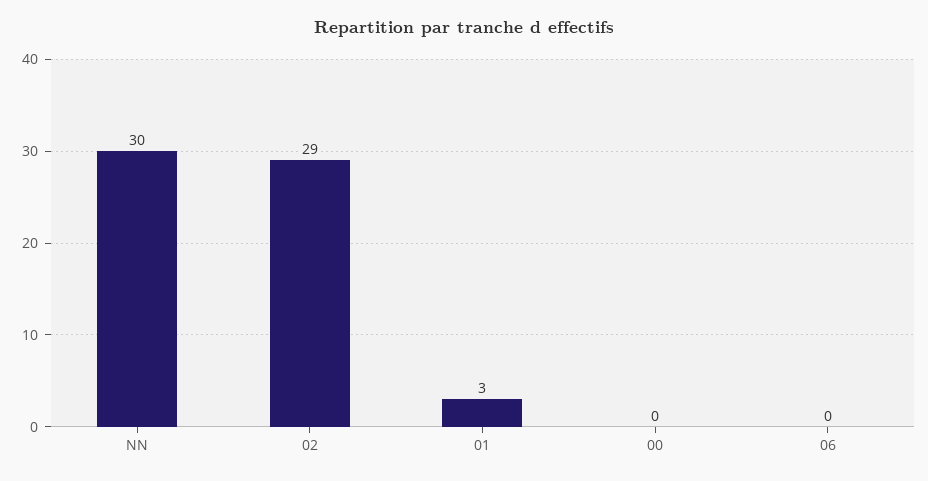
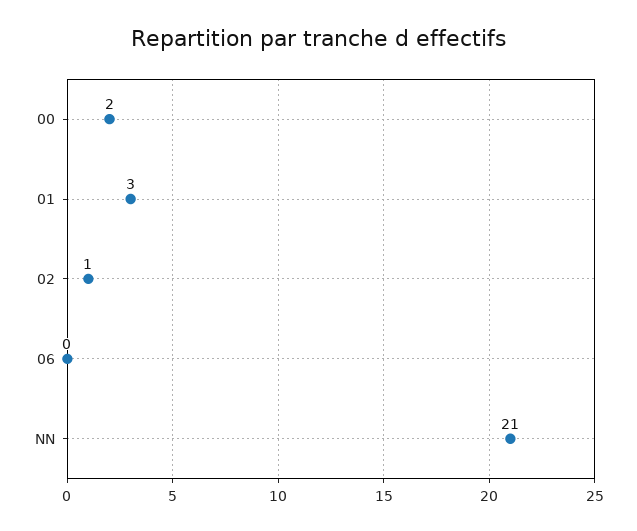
NN: 30 -> 21
02: 29 -> 1
00: 0 -> 2

